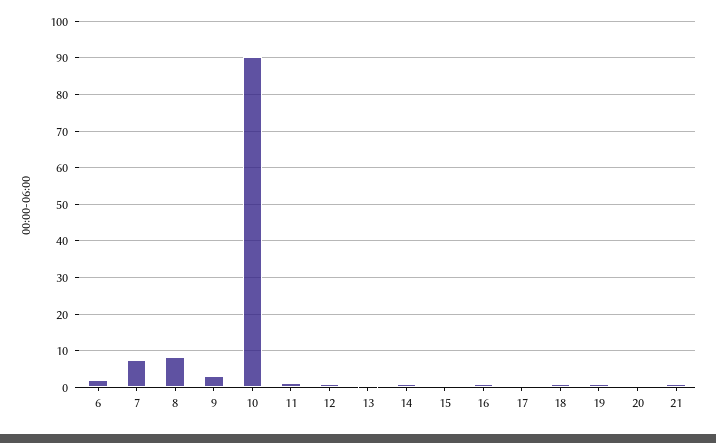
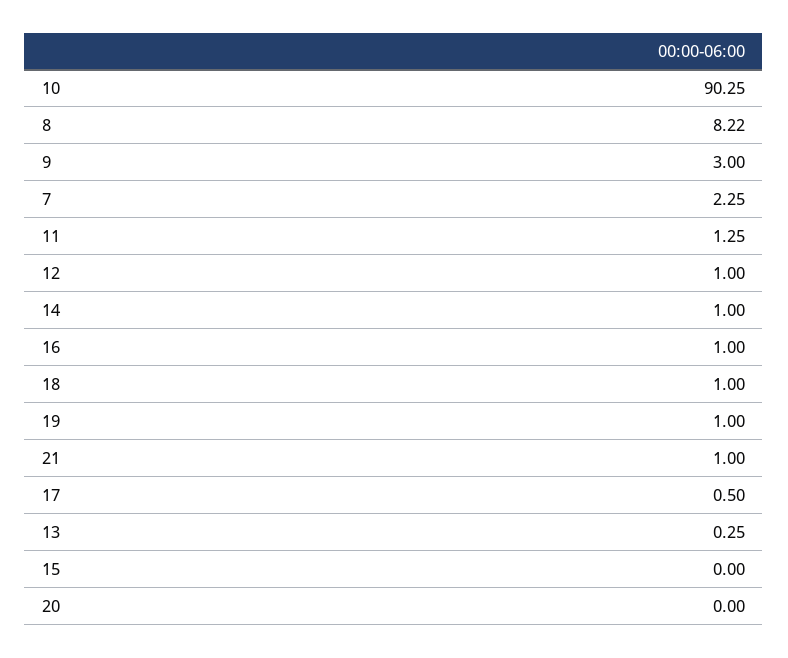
6: 2 -> none
7: 8 -> 2.25

